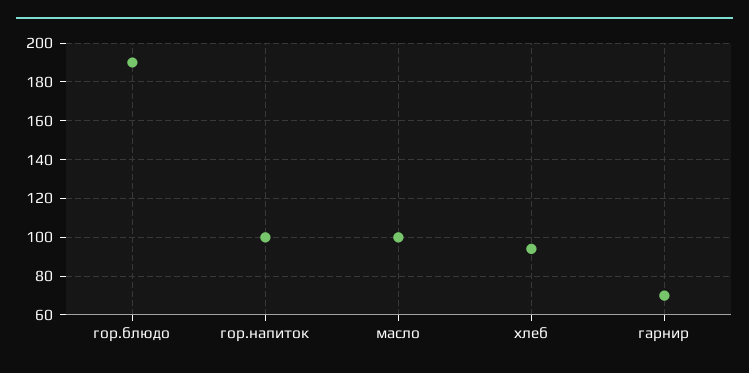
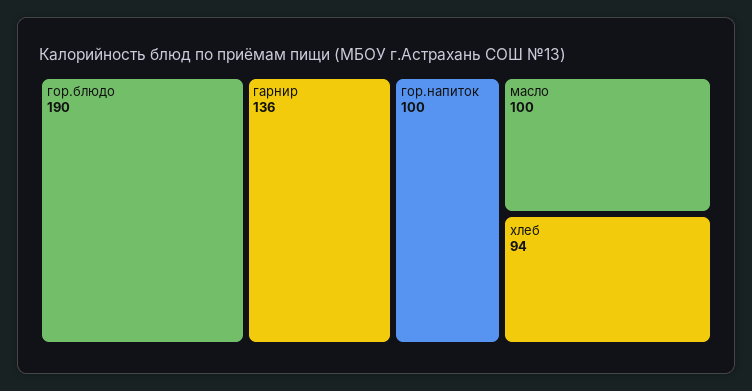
гарнир: 70 -> 136

